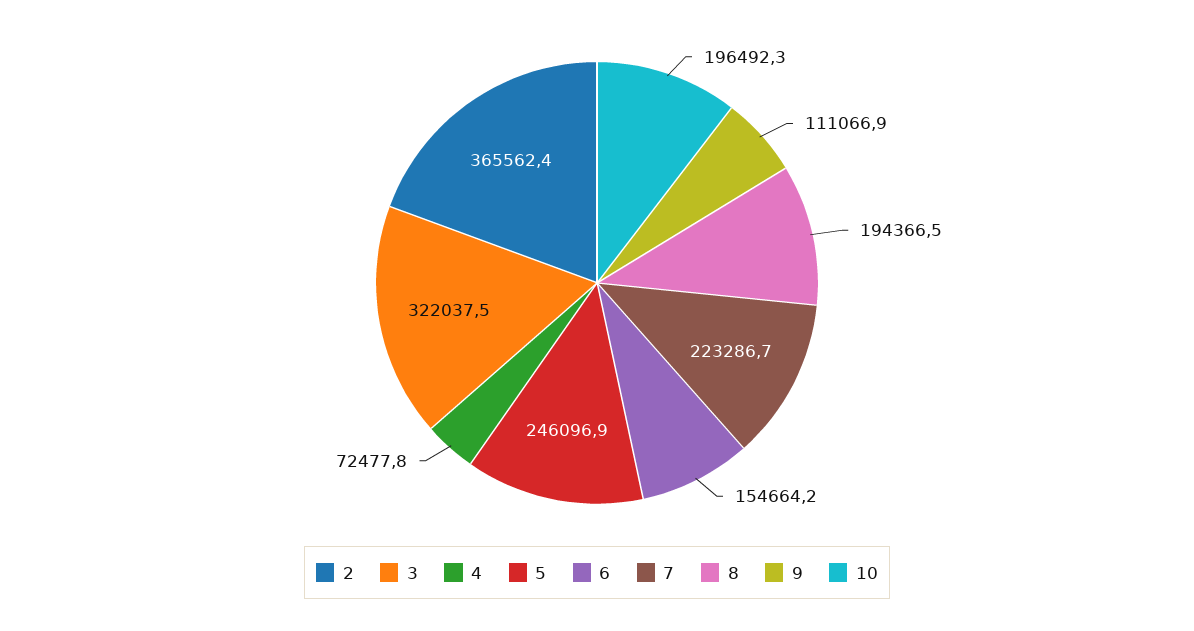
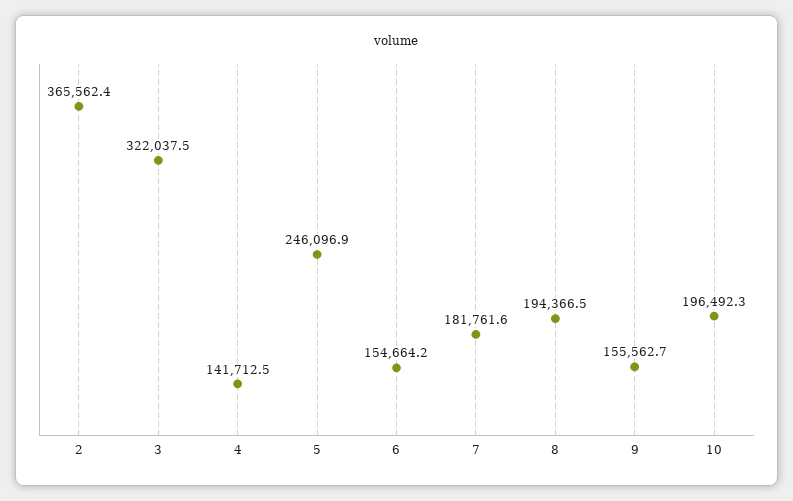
4: 72477.8 -> 141712.5
7: 223286.7 -> 181761.6
9: 111066.9 -> 155562.7

